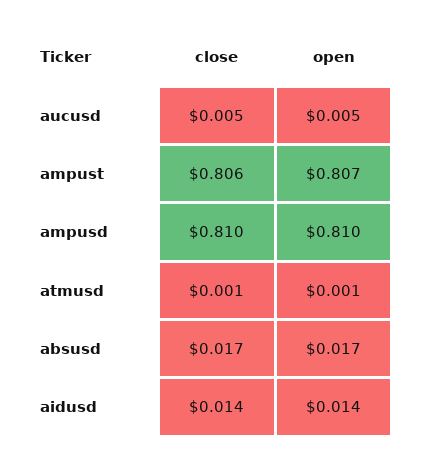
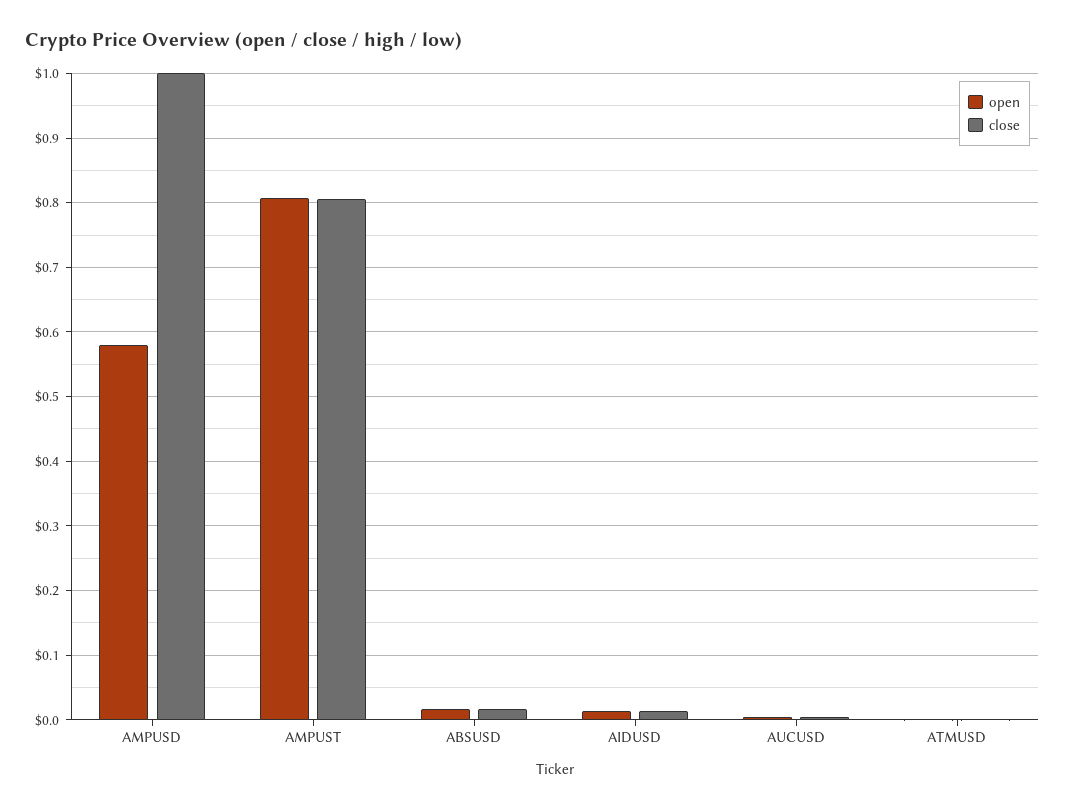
close, ampusd: 0.81 -> 1
open, ampusd: 0.81 -> 0.58

